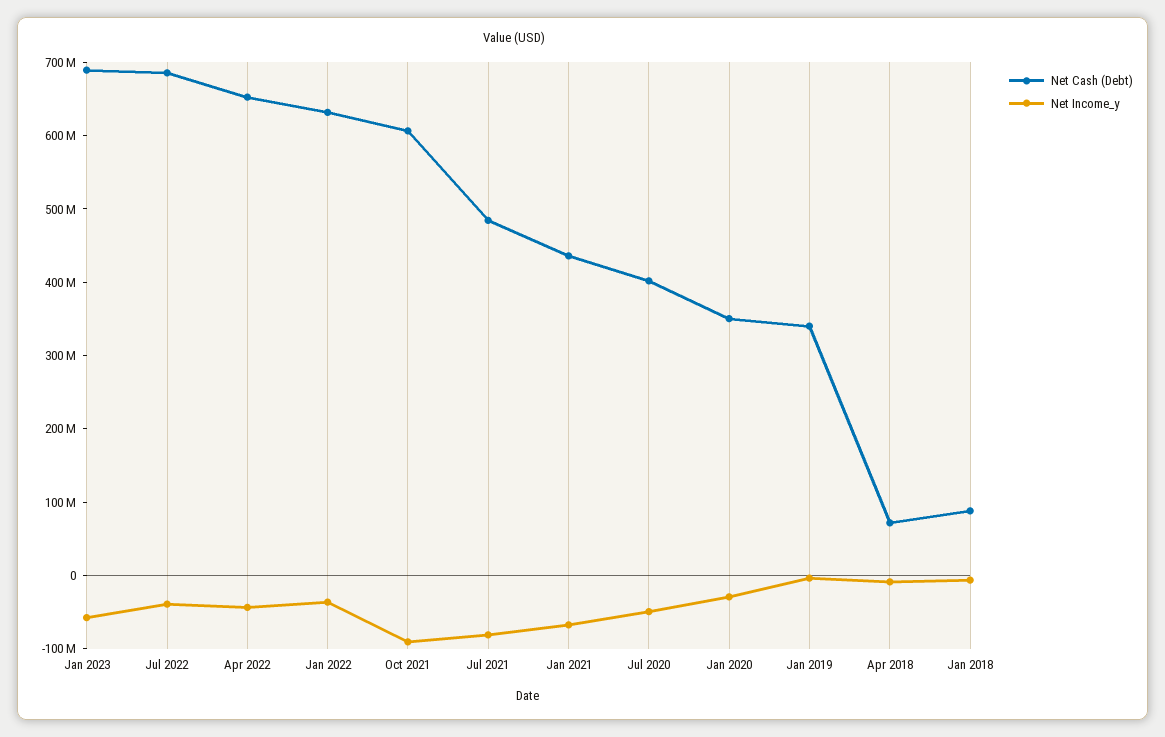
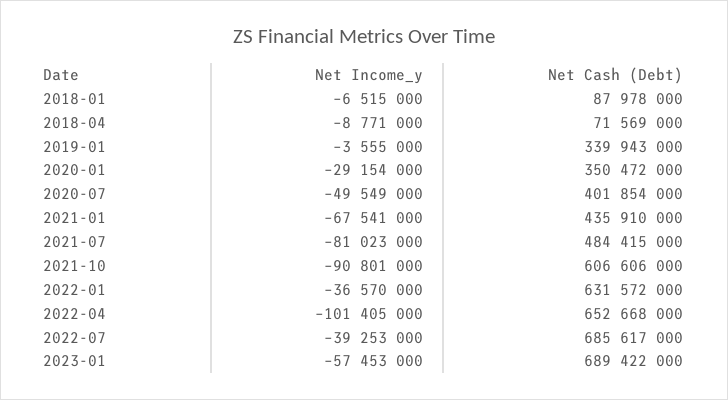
Net Income_y, Apr 2022: -40000000 -> -101405000

